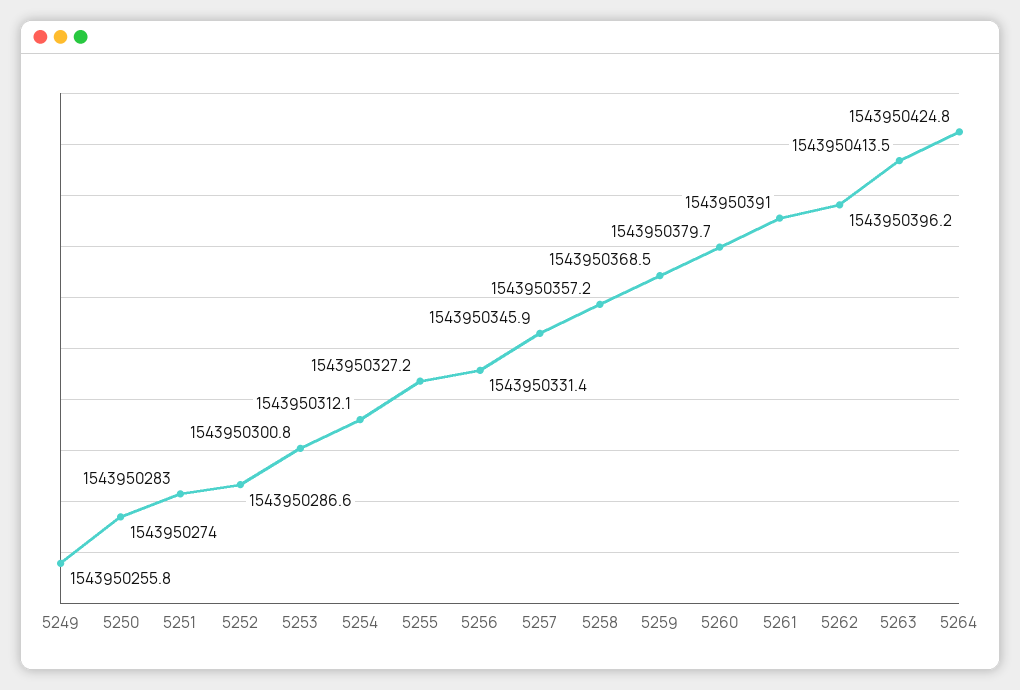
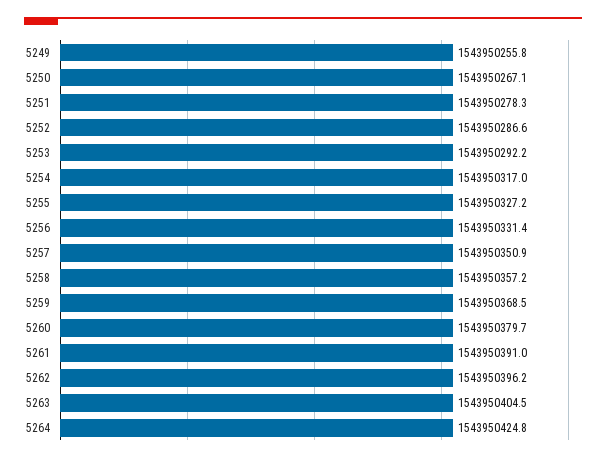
5250: 1543950274 -> 1543950267.1
5251: 1543950283 -> 1543950278.3
5253: 1543950300.8 -> 1543950292.2
5254: 1543950312.1 -> 1543950317
5257: 1543950345.9 -> 1543950350.9
5263: 1543950413.5 -> 1543950404.5

